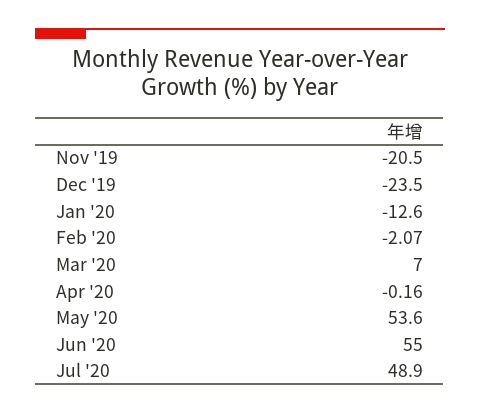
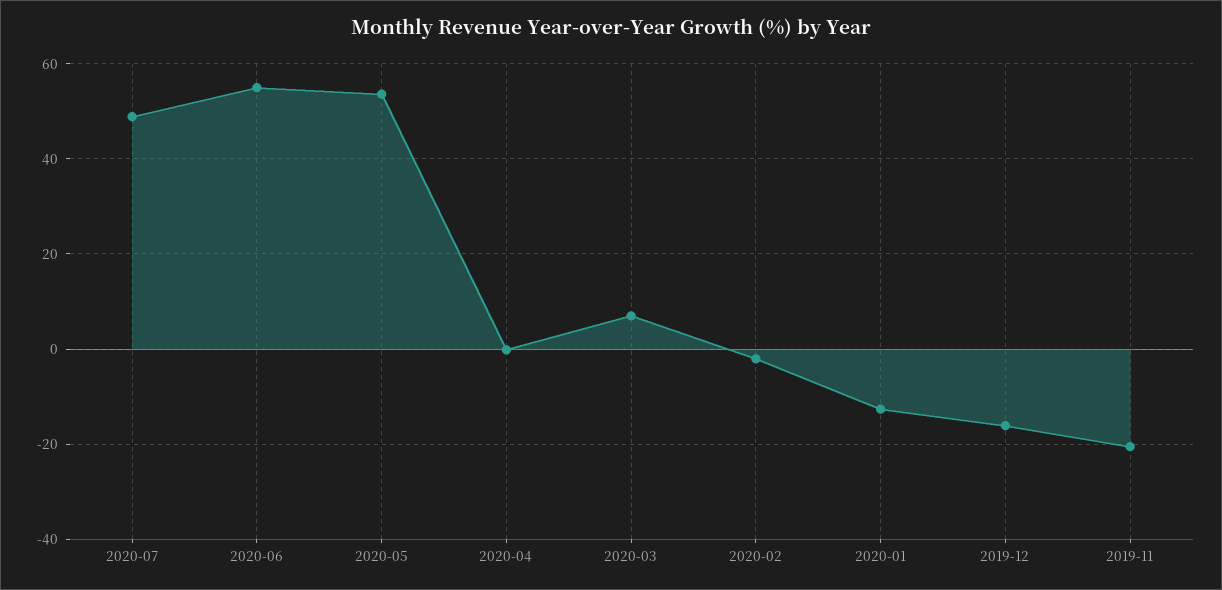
Dec '19: -23.5 -> -16

